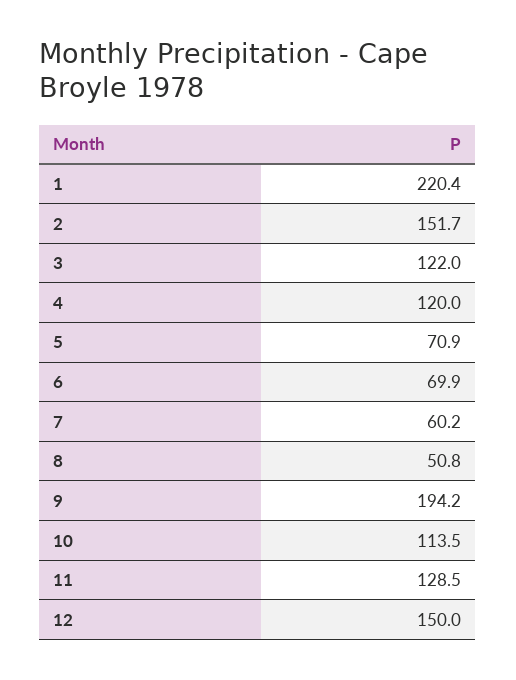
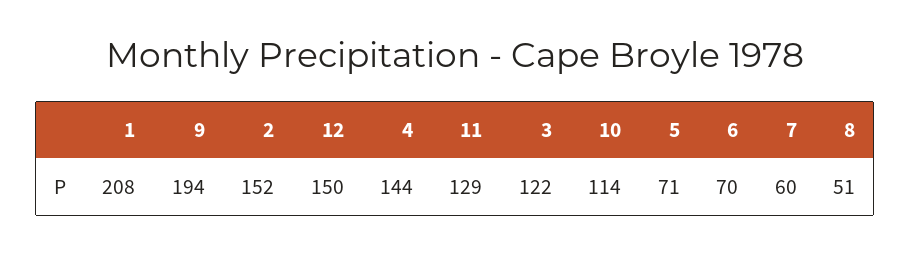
1: 220.4 -> 208
4: 120 -> 144

